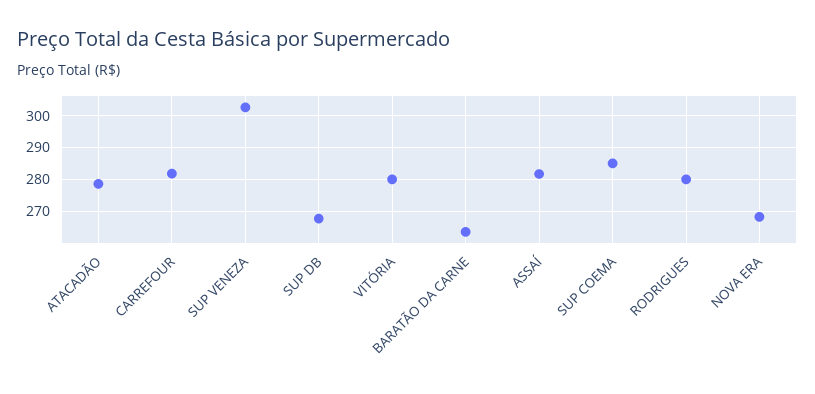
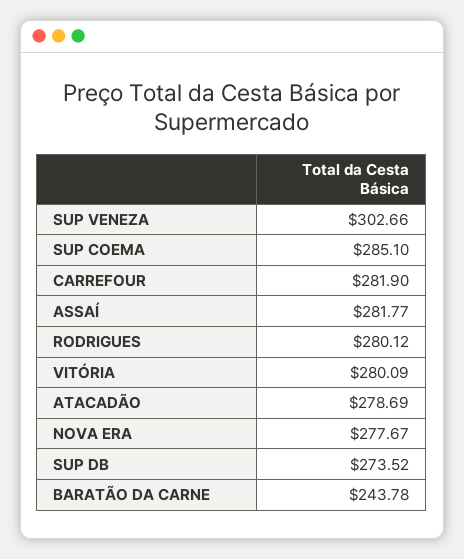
SUP DB: 268 -> 273.52
BARATÃO DA CARNE: 264 -> 243.78
NOVA ERA: 268 -> 277.67

